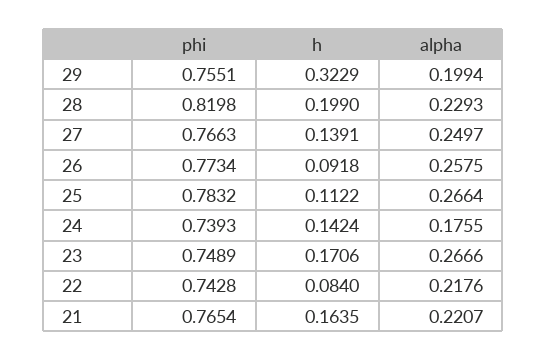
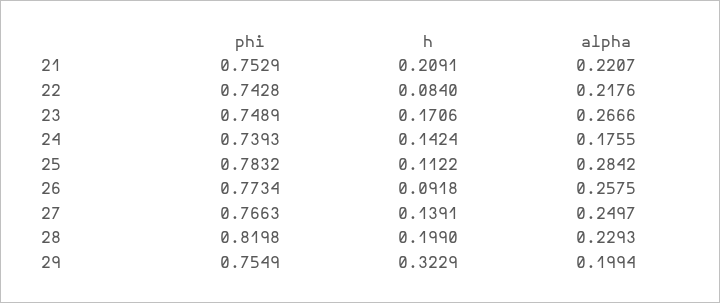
phi, 29: 0.7551 -> 0.7549
alpha, 25: 0.2664 -> 0.2842
phi, 21: 0.7654 -> 0.7529
h, 21: 0.1635 -> 0.2091

